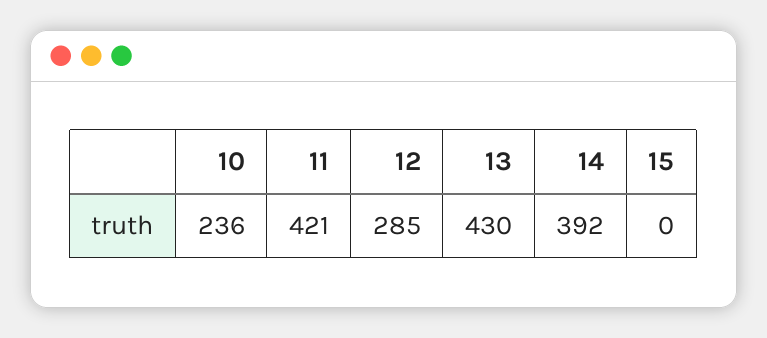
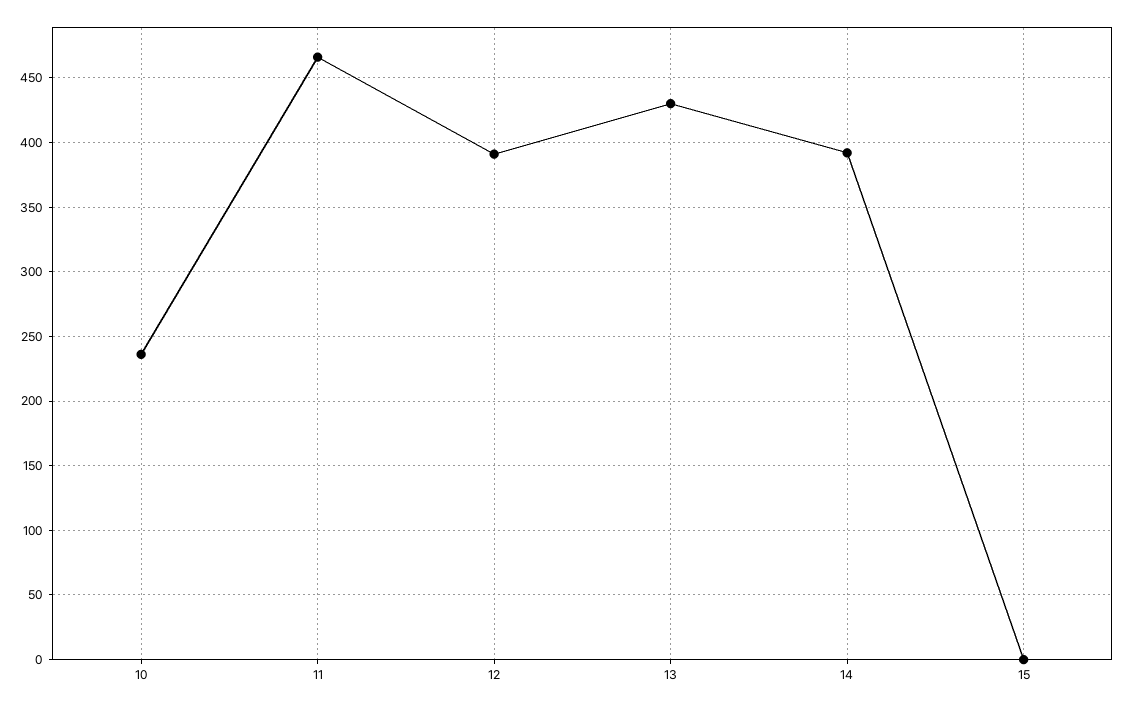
11: 421 -> 465
12: 285 -> 390

